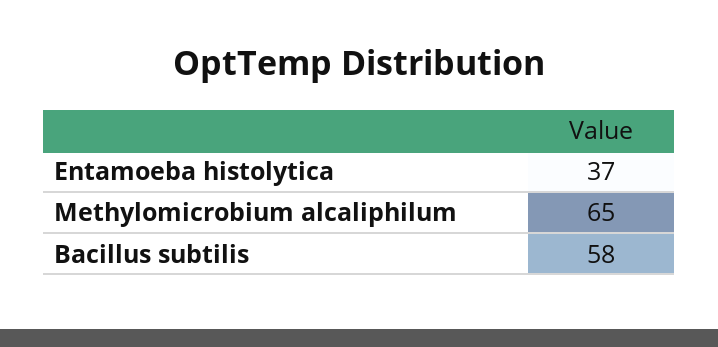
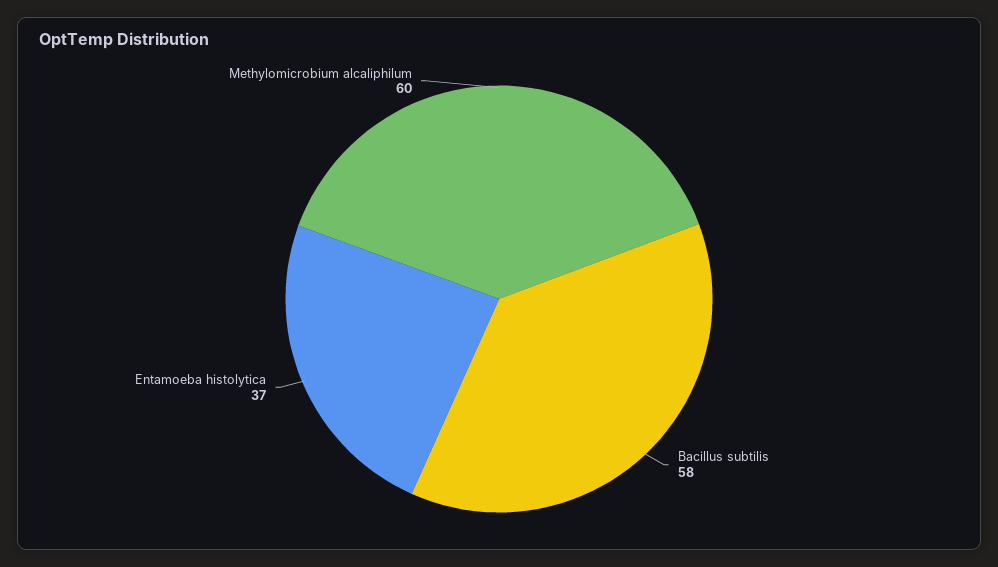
Methylomicrobium alcaliphilum: 65 -> 60

